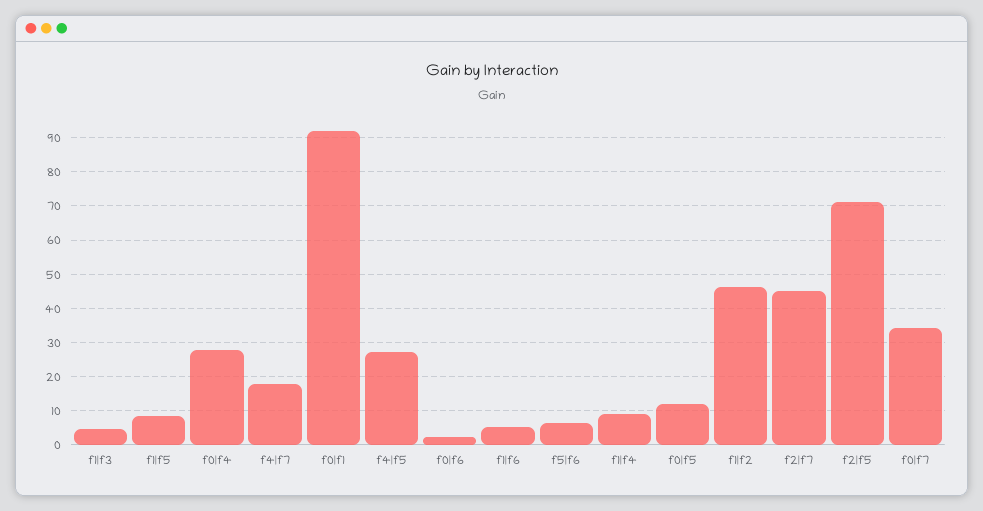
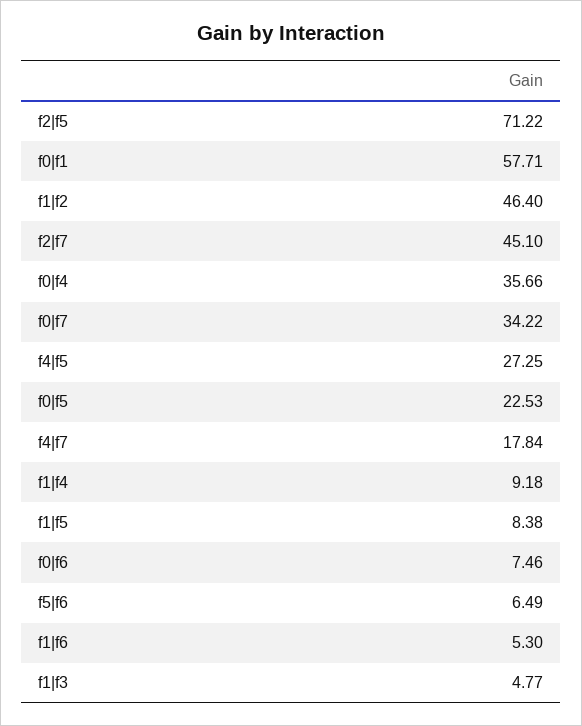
f0|f4: 28 -> 35.66
f0|f1: 92 -> 57.71
f0|f6: 2 -> 7.46
f0|f5: 12 -> 22.53

